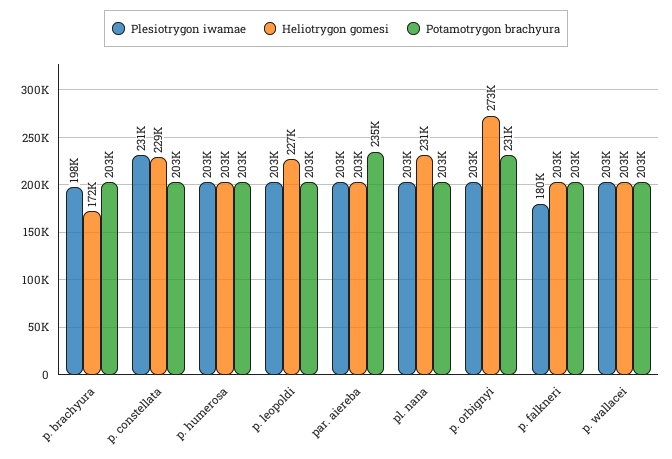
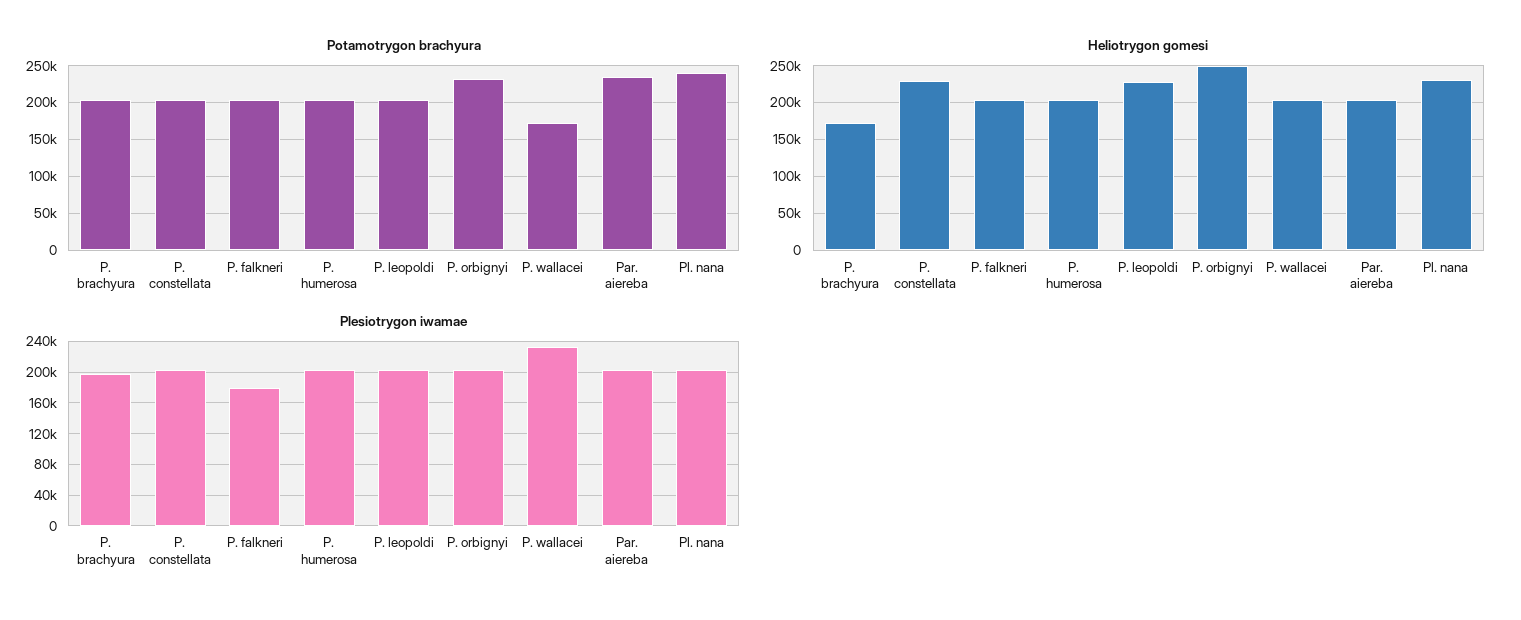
Plesiotrygon iwamae, p. constellata: 231000 -> 200000
Potamotrygon brachyura, pl. nana: 203000 -> 240000
Heliotrygon gomesi, p. orbignyi: 273000 -> 250000
Plesiotrygon iwamae, p. wallacei: 203000 -> 230000
Potamotrygon brachyura, p. wallacei: 203000 -> 170000

